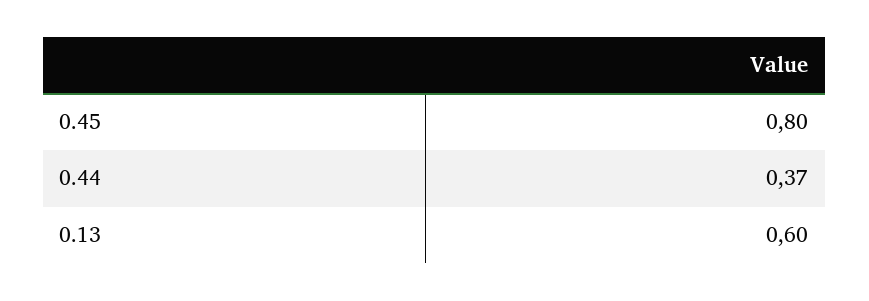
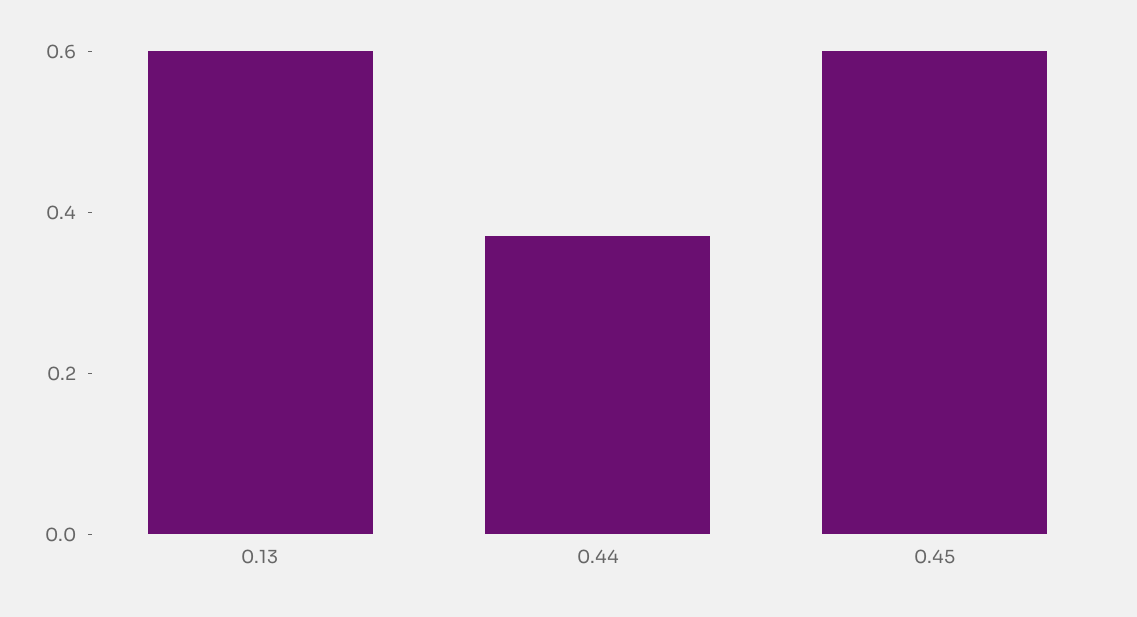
0.45: 0.8 -> 0.6

